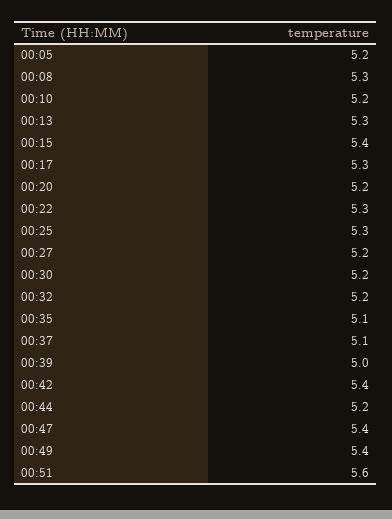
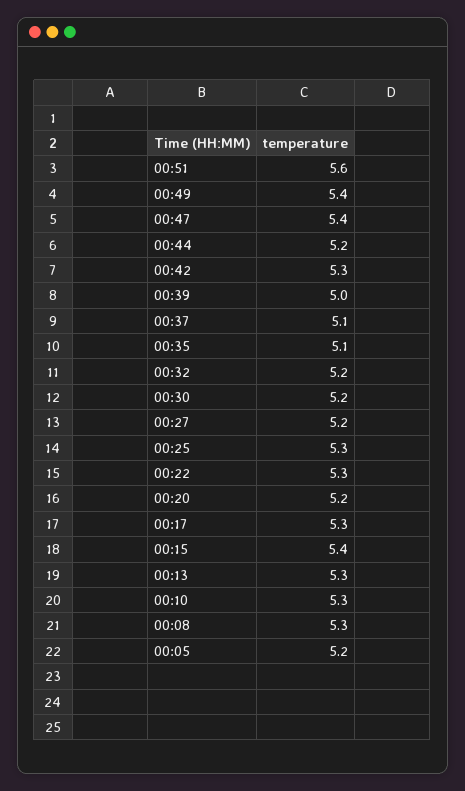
00:10: 5.2 -> 5.3
00:42: 5.4 -> 5.3

